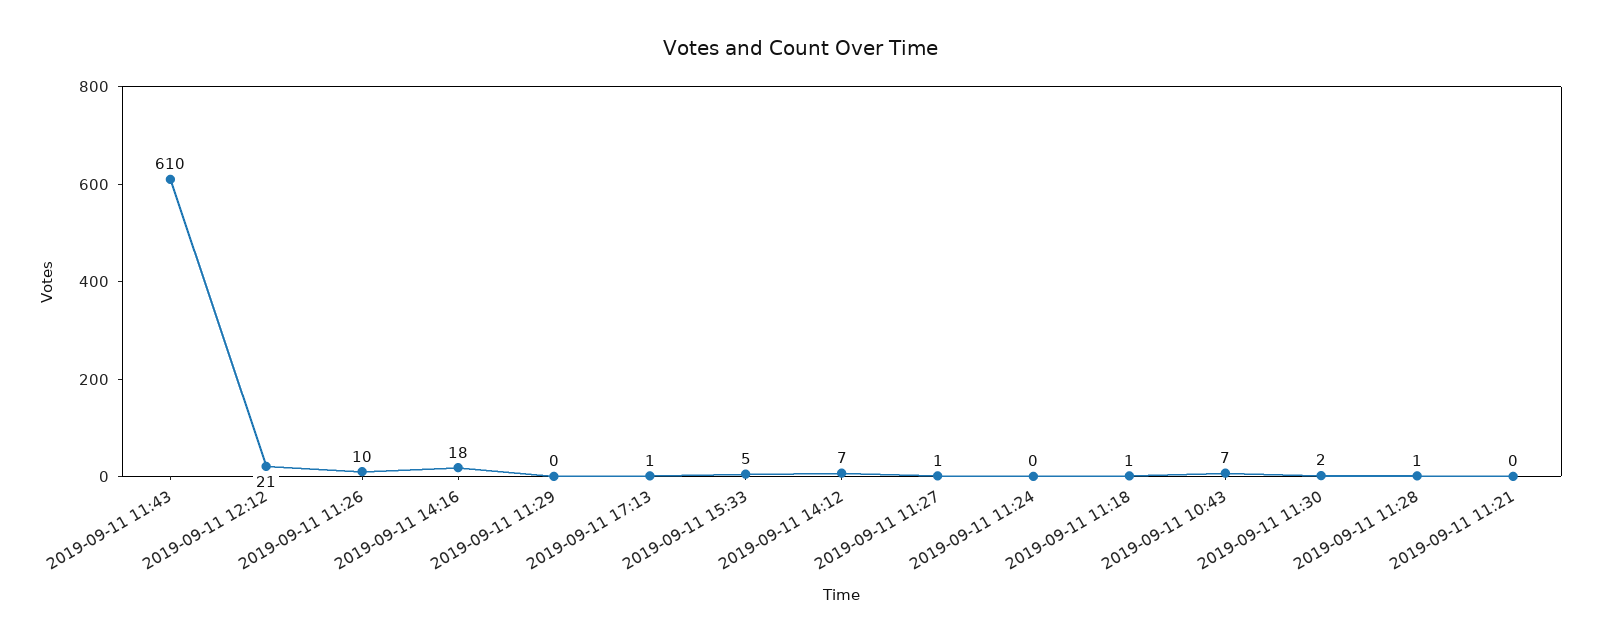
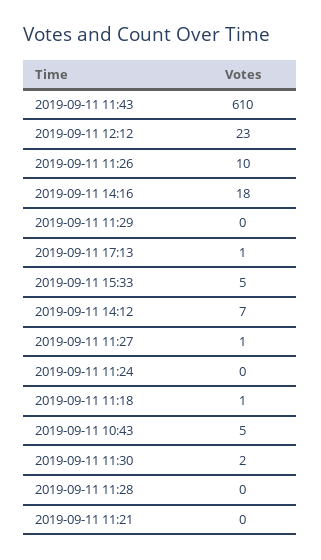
2019-09-11 12:12: 21 -> 23
2019-09-11 10:43: 7 -> 5
2019-09-11 11:28: 1 -> 0

